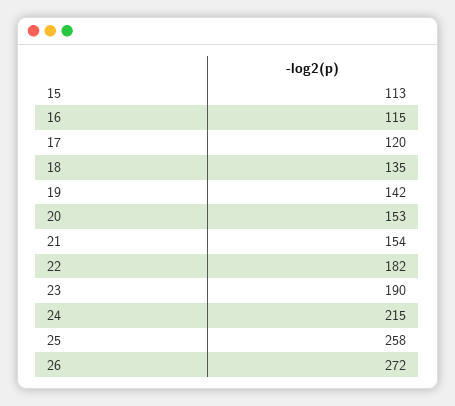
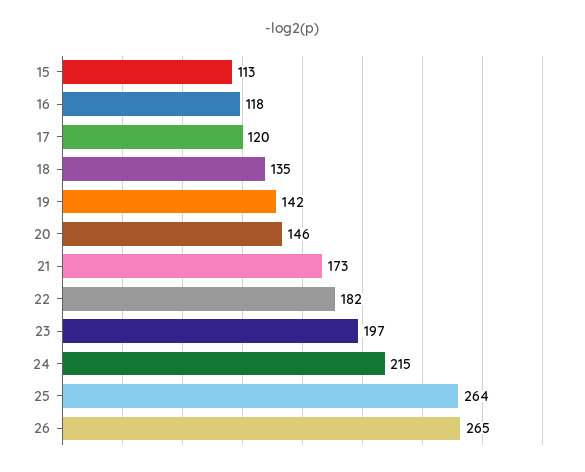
16: 115 -> 118
20: 153 -> 146
21: 154 -> 173
23: 190 -> 197
25: 258 -> 264
26: 272 -> 265

